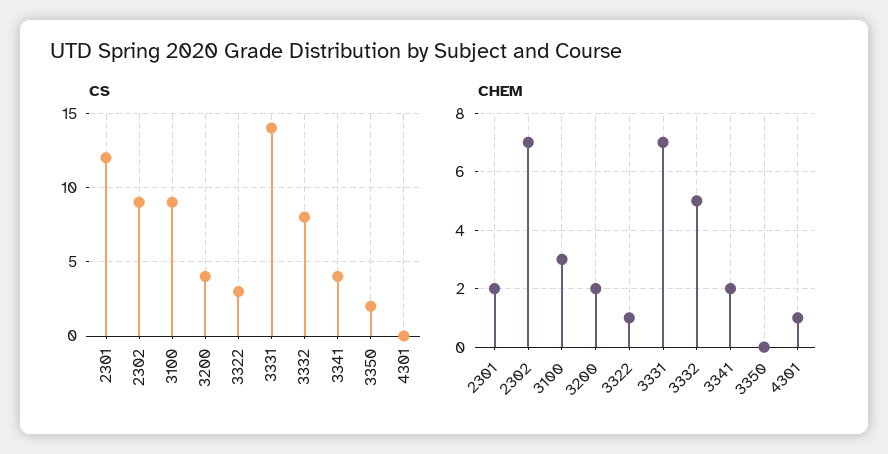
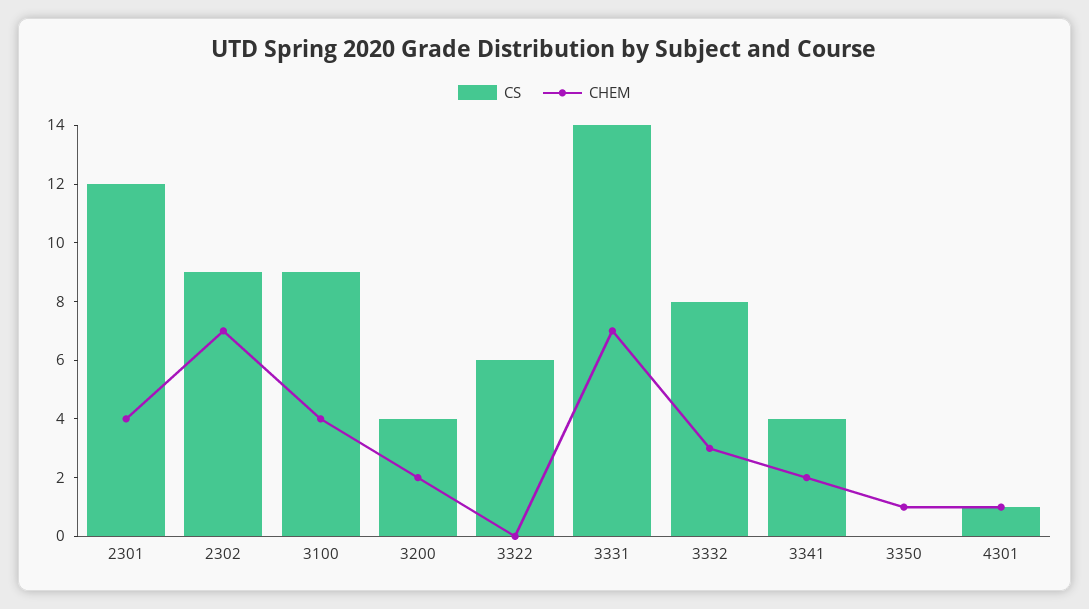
CS, 3322: 3 -> 6
CS, 3350: 2 -> 0
CS, 4301: 0 -> 1
CHEM, 2301: 2 -> 4
CHEM, 3100: 3 -> 4
CHEM, 3322: 1 -> 0
CHEM, 3332: 5 -> 3
CHEM, 3350: 0 -> 1

